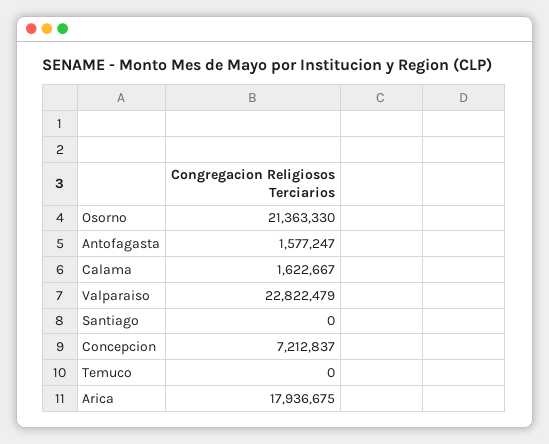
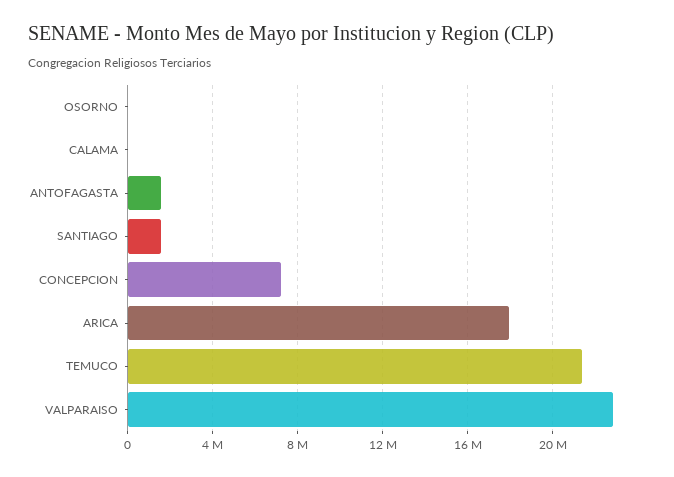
Osorno: 21363330 -> 0
Calama: 1622667 -> 0
Santiago: 0 -> 1500000
Temuco: 0 -> 21500000

